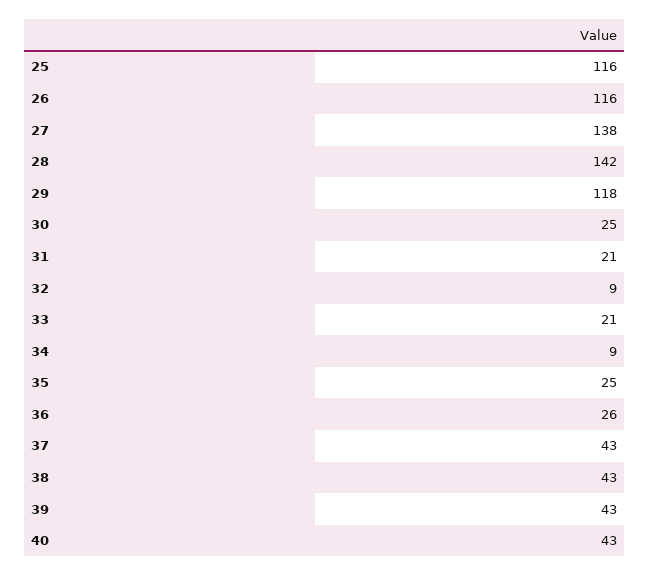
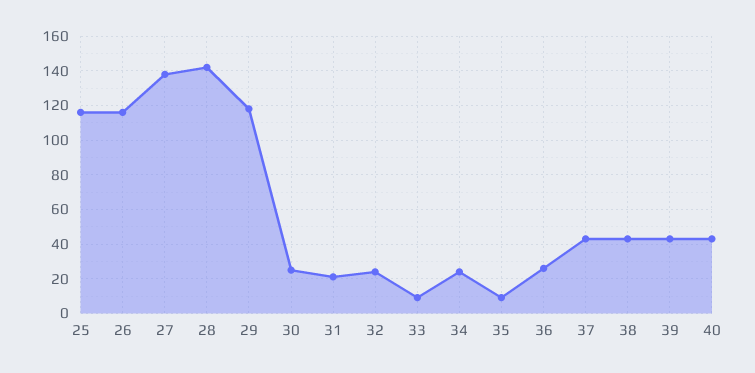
32: 9 -> 25
33: 21 -> 10
34: 9 -> 25
35: 25 -> 10

